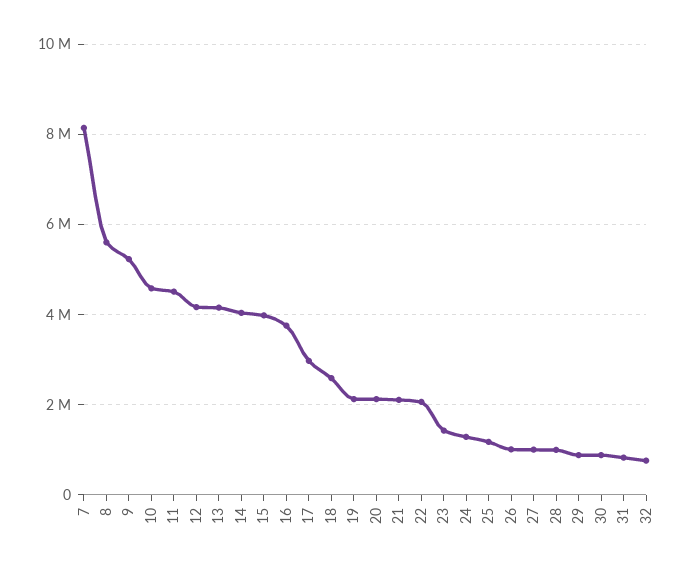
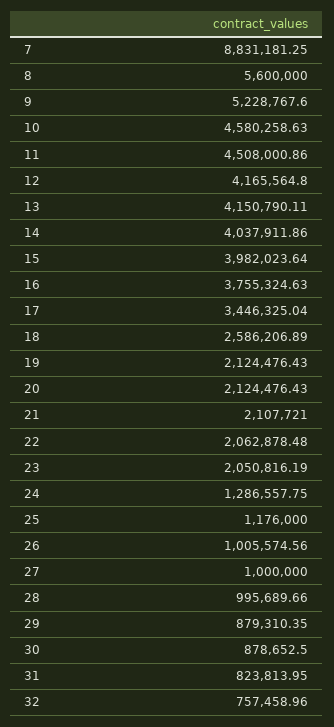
7: 8200000 -> 8831181.25
17: 3000000 -> 3446325.04
23: 1400000 -> 2050816.19

